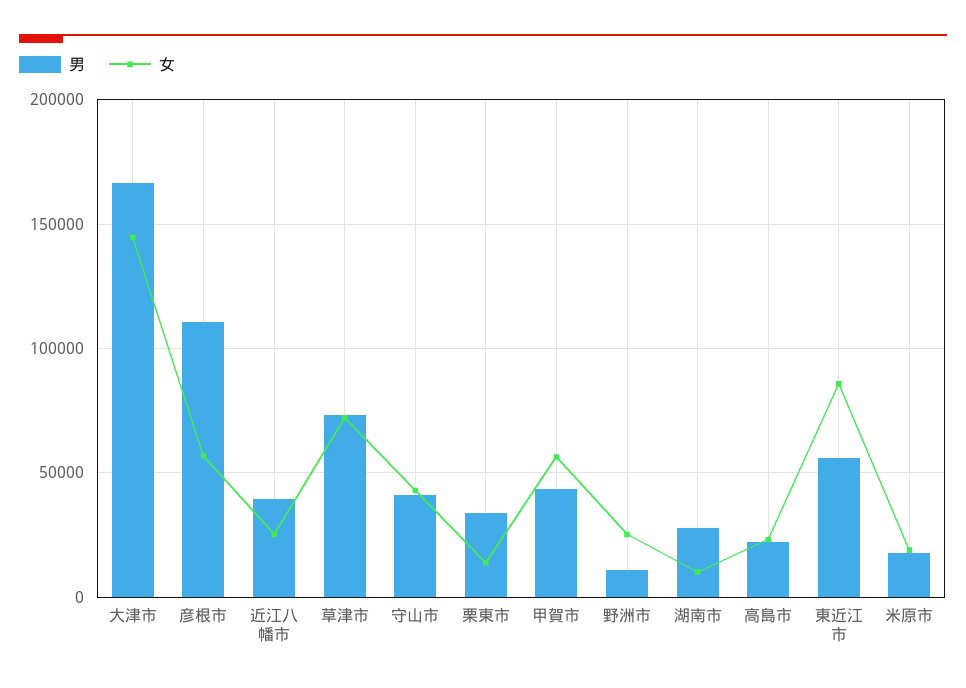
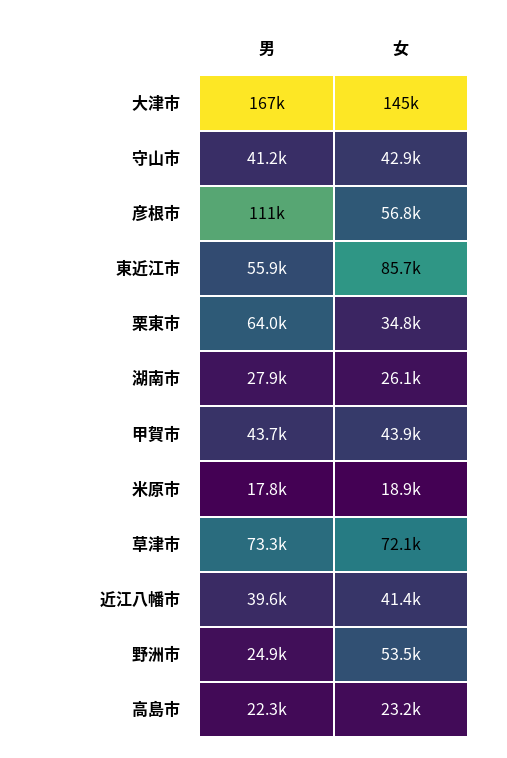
女, 近江八幡市: 25000 -> 41400
男, 栗東市: 35000 -> 64000
女, 栗東市: 15000 -> 34800
女, 甲賀市: 55000 -> 43900
男, 野洲市: 10000 -> 24900
女, 野洲市: 25000 -> 53500
女, 湖南市: 10000 -> 26100

